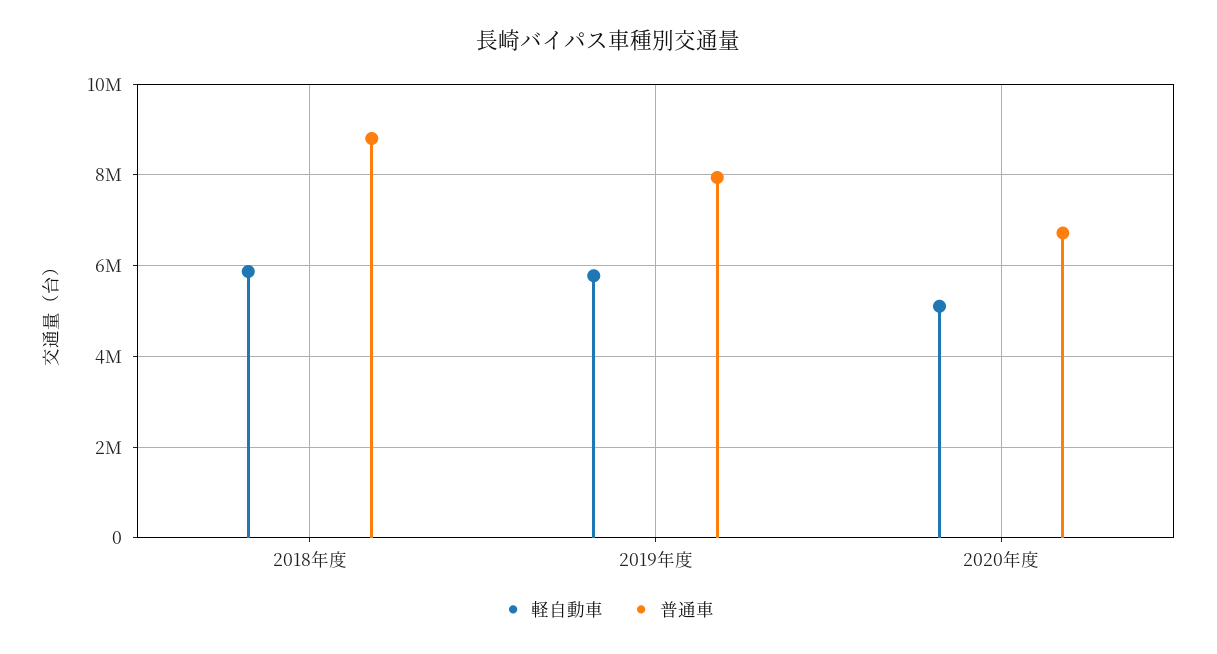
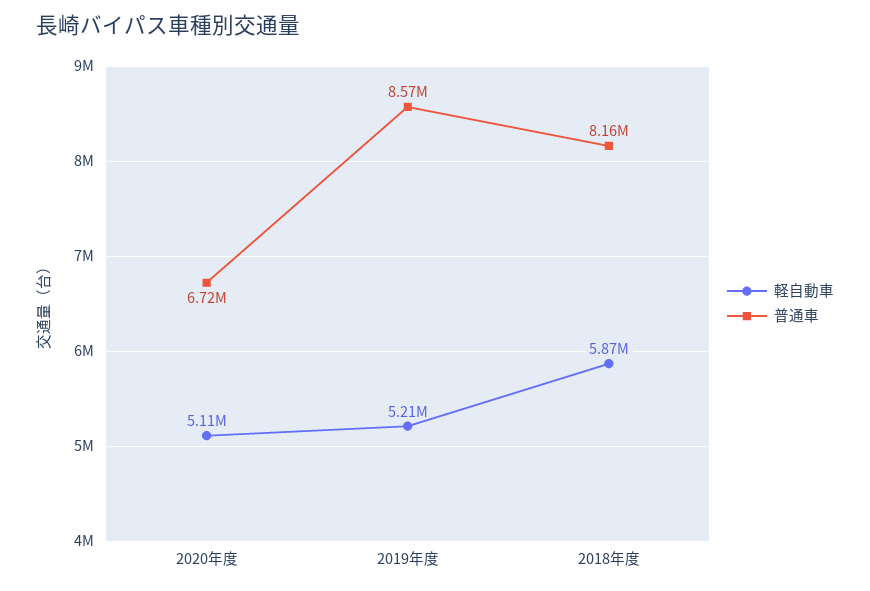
普通車, 2018年度: 8800000 -> 8160000
軽自動車, 2019年度: 5800000 -> 5210000
普通車, 2019年度: 8000000 -> 8570000

